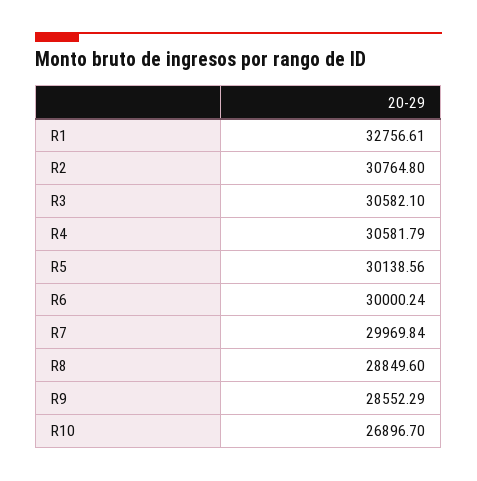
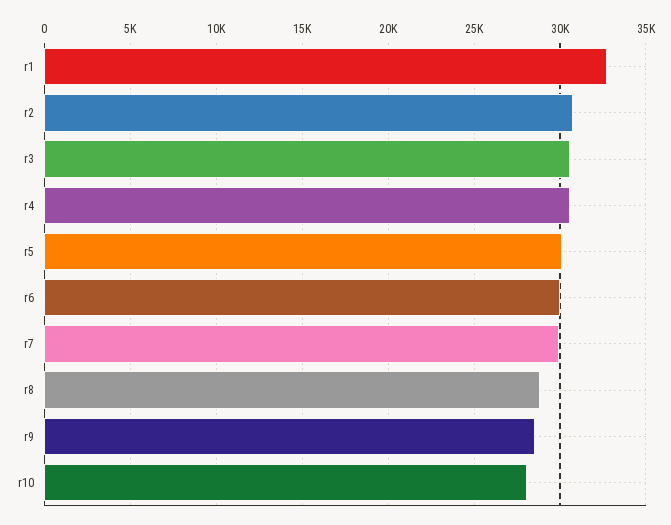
R10: 26896.7 -> 28000

